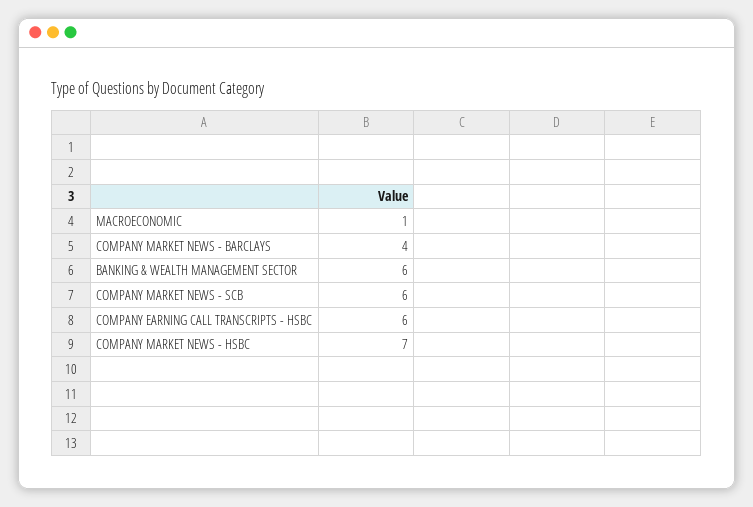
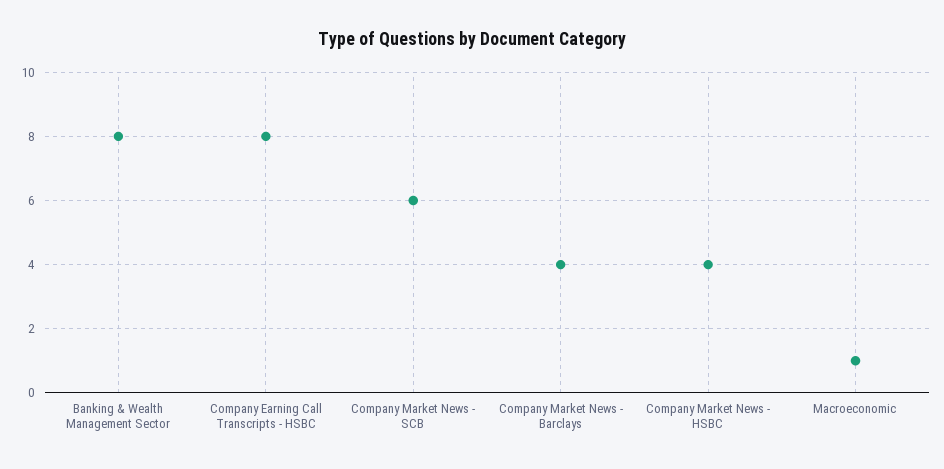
BANKING & WEALTH MANAGEMENT SECTOR: 6 -> 8
COMPANY EARNING CALL TRANSCRIPTS - HSBC: 6 -> 8
COMPANY MARKET NEWS - HSBC: 7 -> 4

